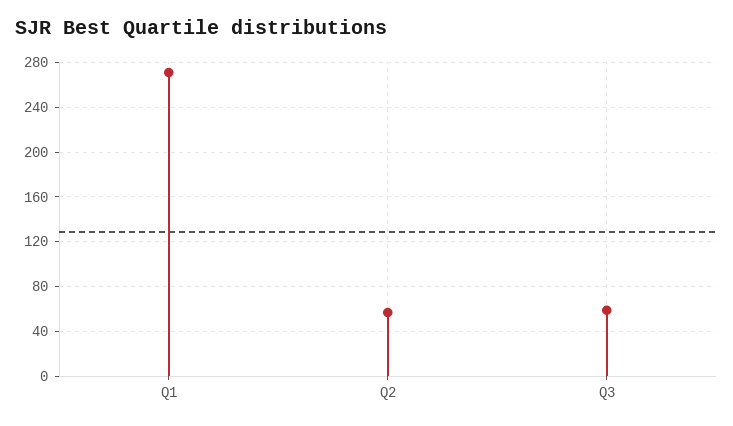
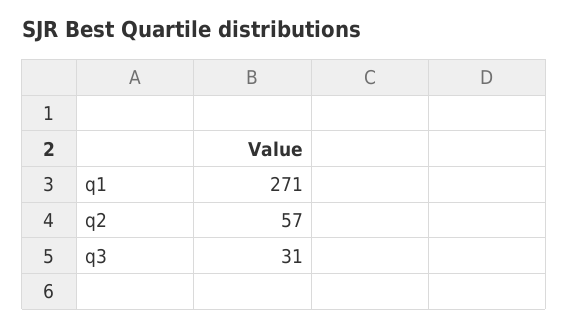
Q3: 60 -> 31

